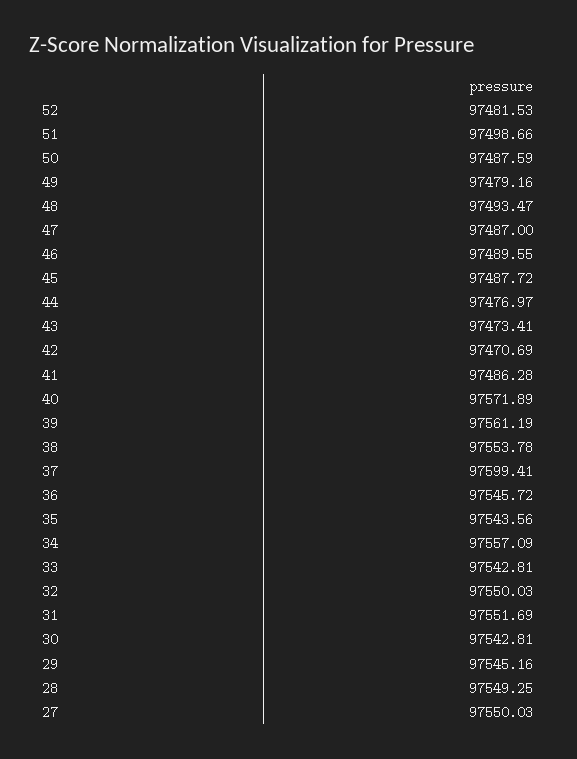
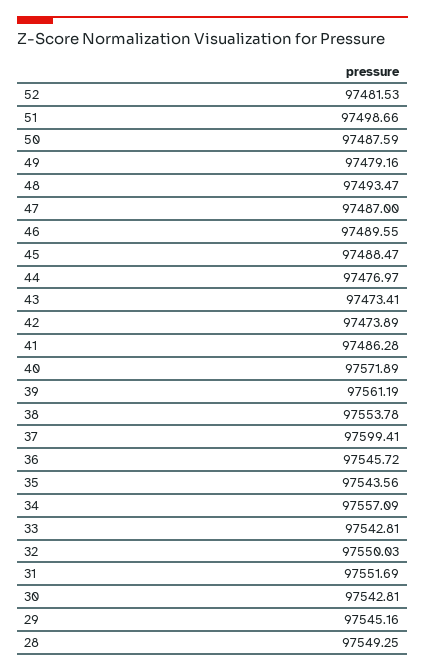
45: 97487.72 -> 97488.47
42: 97470.69 -> 97473.89
27: 97550.03 -> none

